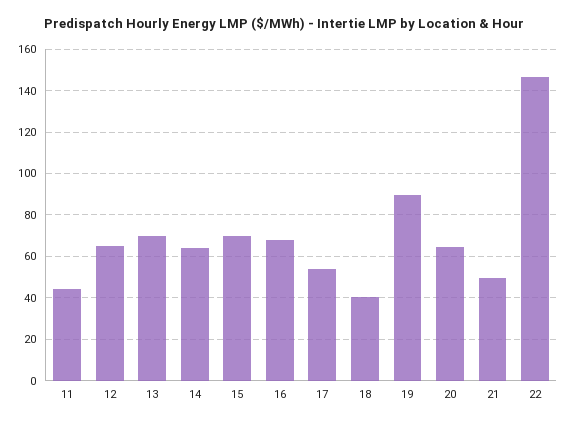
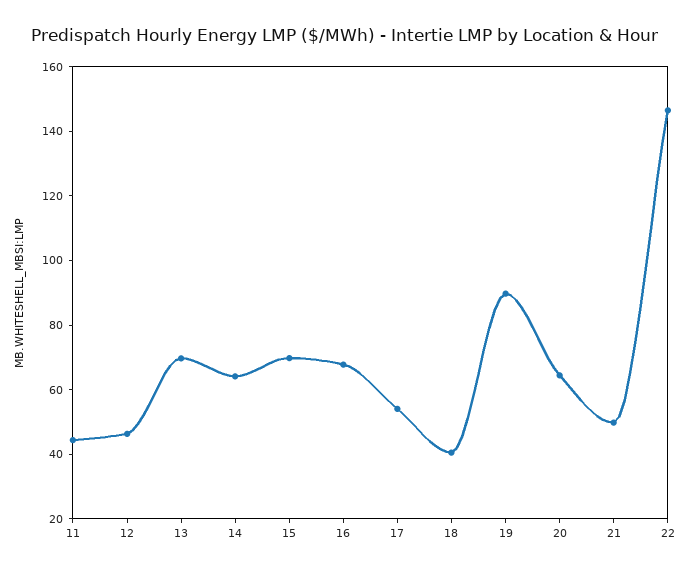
12: 65 -> 45

